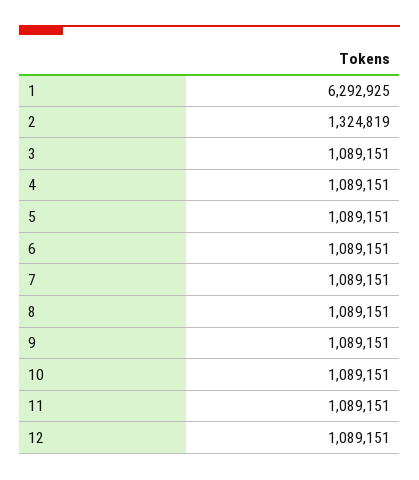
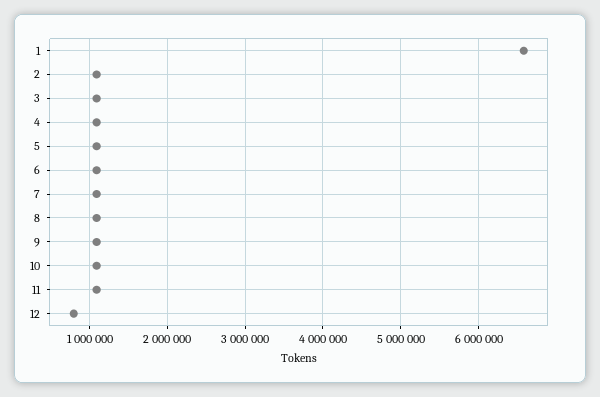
1: 6292925 -> 6600000
2: 1324819 -> 1100000
12: 1089151 -> 800000

